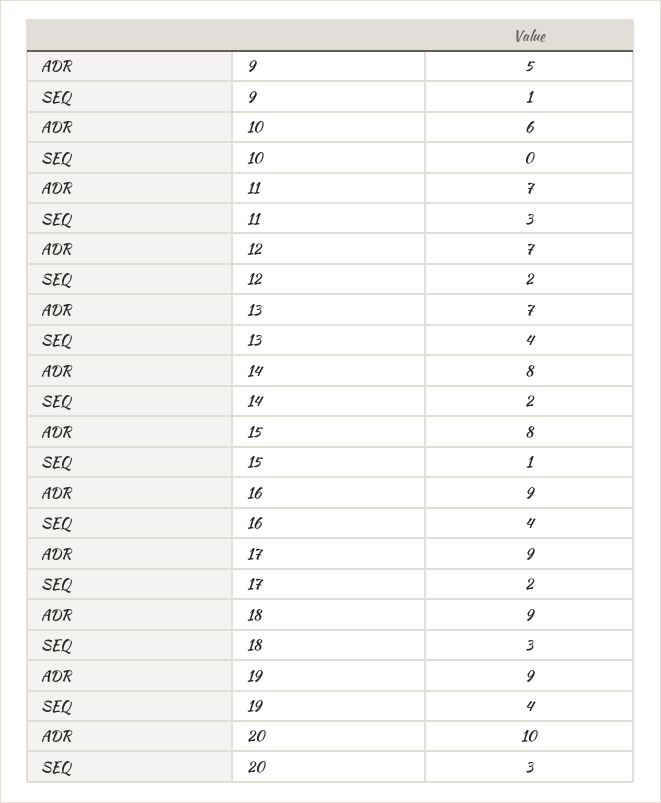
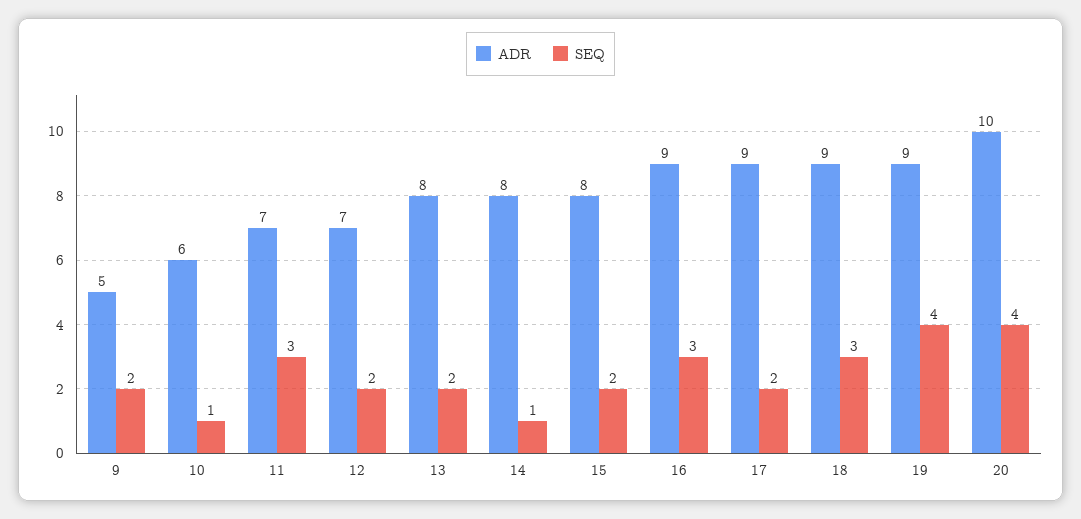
SEQ, 9: 1 -> 2
SEQ, 10: 0 -> 1
ADR, 13: 7 -> 8
SEQ, 13: 4 -> 2
SEQ, 14: 2 -> 1
SEQ, 15: 1 -> 2
SEQ, 16: 4 -> 3
SEQ, 20: 3 -> 4

